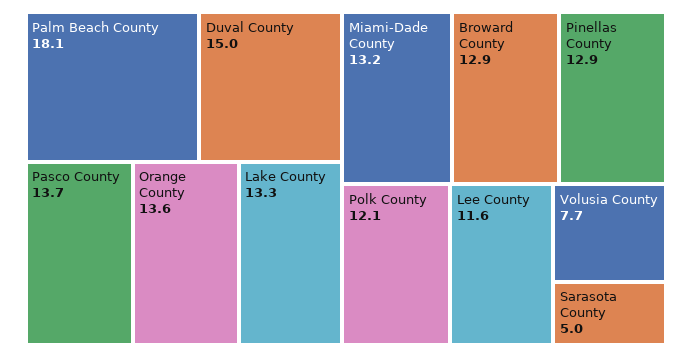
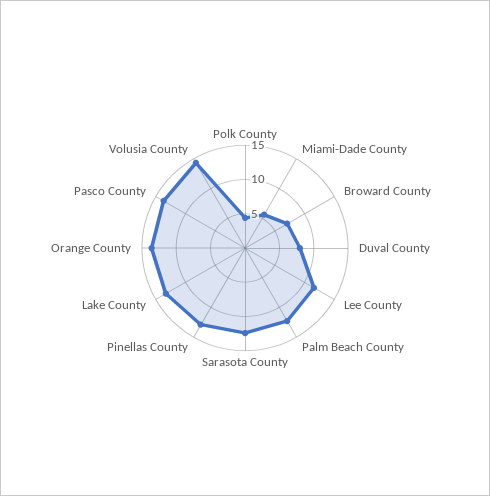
Palm Beach County: 18.1 -> 12.5
Duval County: 15 -> 7.5
Miami-Dade County: 13.2 -> 5
Broward County: 12.9 -> 7.5
Polk County: 12.1 -> 5
Volusia County: 7.7 -> 15
Sarasota County: 5 -> 12.5

